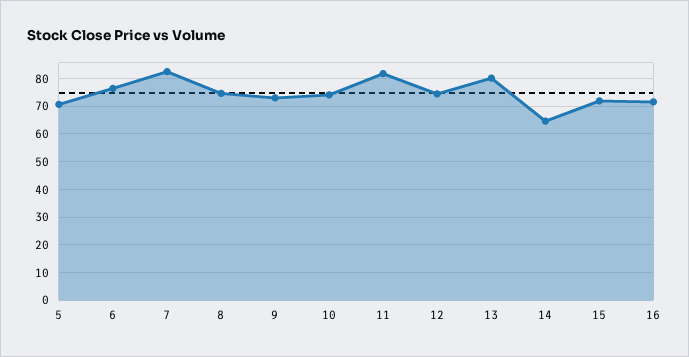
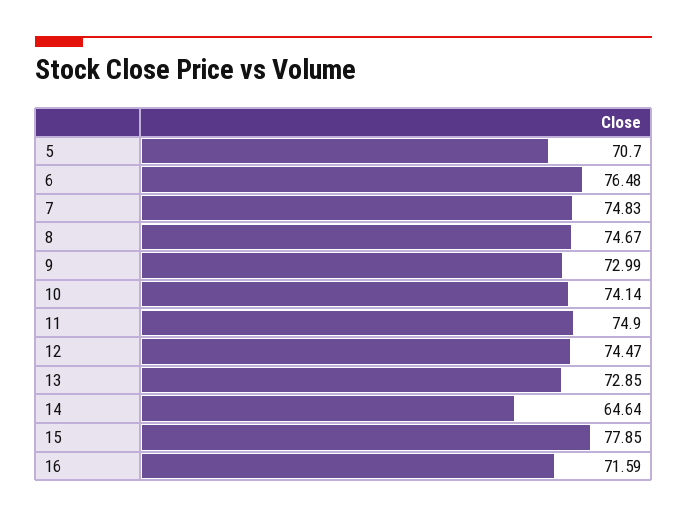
7: 82.5 -> 74.83
11: 82.5 -> 74.9
13: 80 -> 72.85
15: 72.5 -> 77.85

